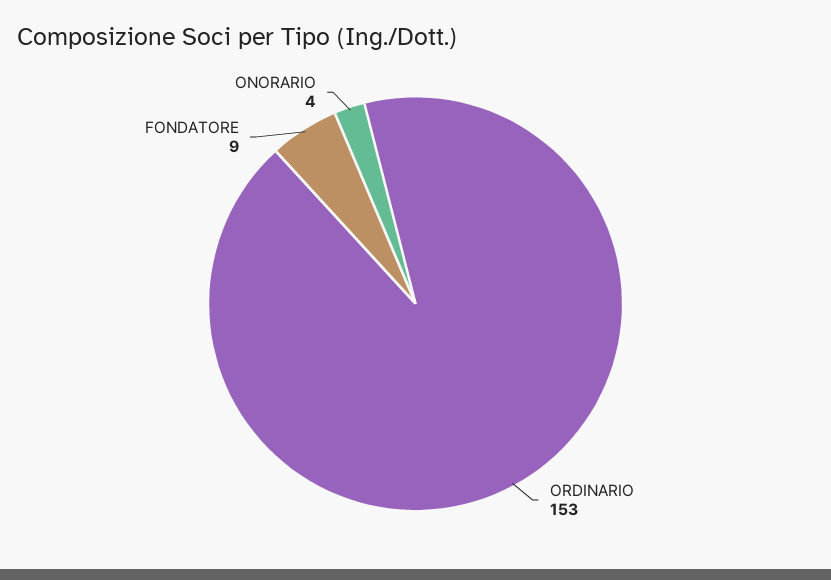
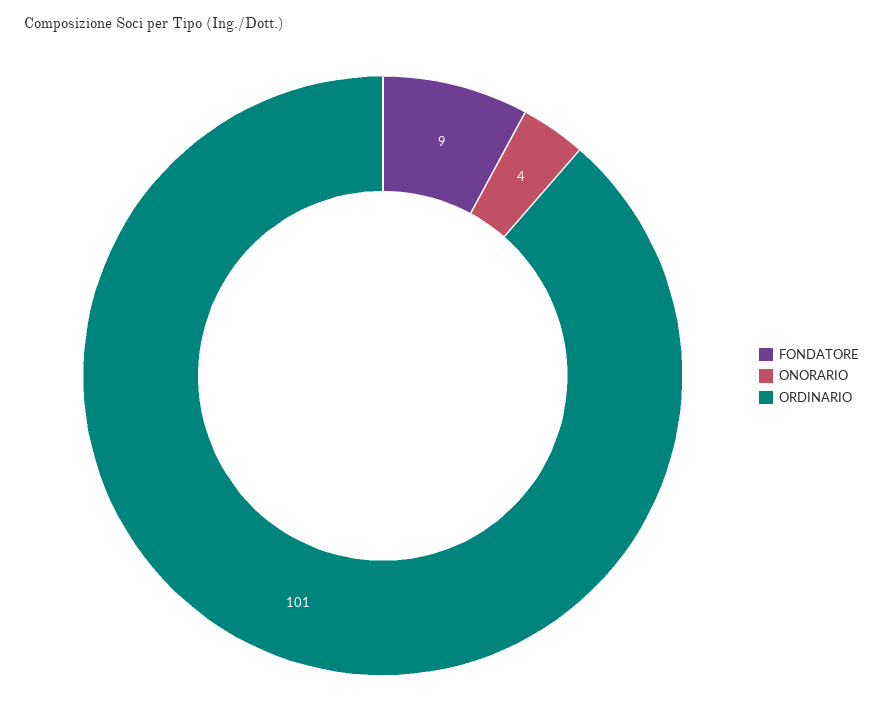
ORDINARIO: 153 -> 101

